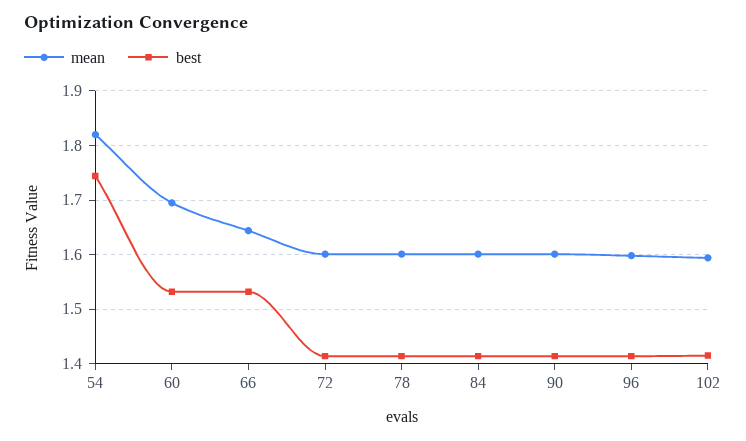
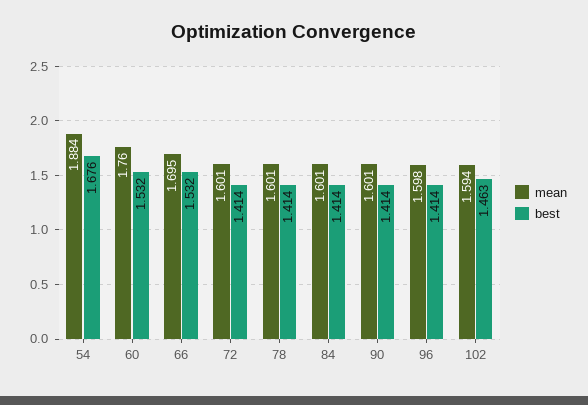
mean, 54: 1.82 -> 1.884
best, 54: 1.74 -> 1.676
mean, 60: 1.7 -> 1.76
mean, 66: 1.64 -> 1.695
best, 102: 1.42 -> 1.463

